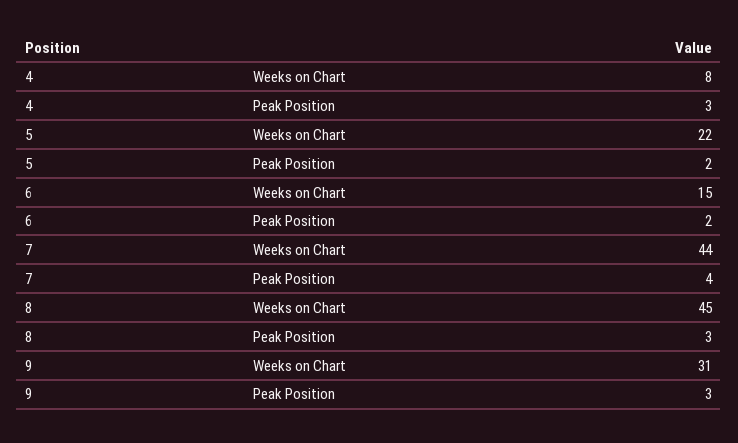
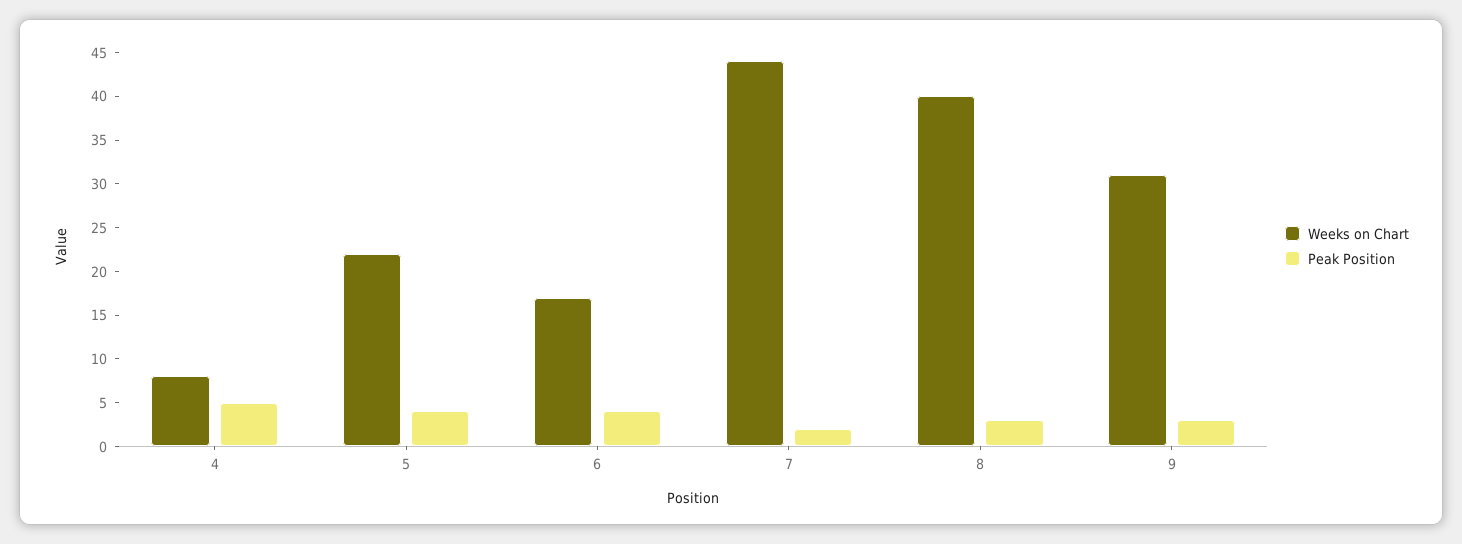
Peak Position, 4: 3 -> 5
Peak Position, 5: 2 -> 4
Weeks on Chart, 6: 15 -> 17
Peak Position, 6: 2 -> 4
Peak Position, 7: 4 -> 2
Weeks on Chart, 8: 45 -> 40

